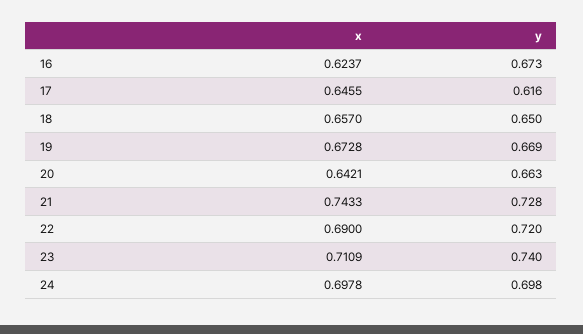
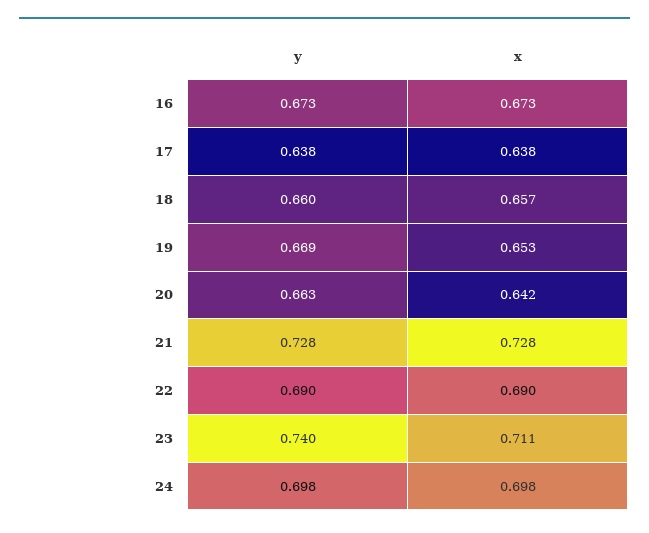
x, 16: 0.6237 -> 0.673
x, 17: 0.6455 -> 0.638
y, 17: 0.616 -> 0.638
y, 18: 0.65 -> 0.66
x, 19: 0.6728 -> 0.653
x, 21: 0.7433 -> 0.728
y, 22: 0.72 -> 0.69

